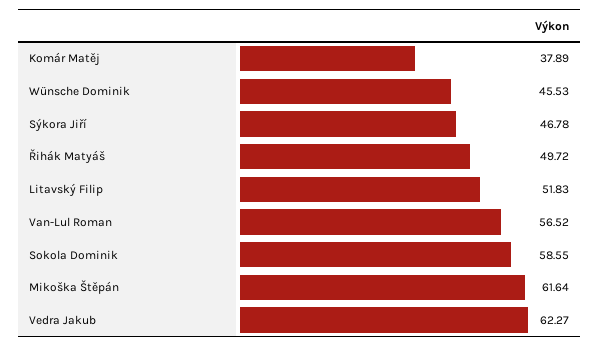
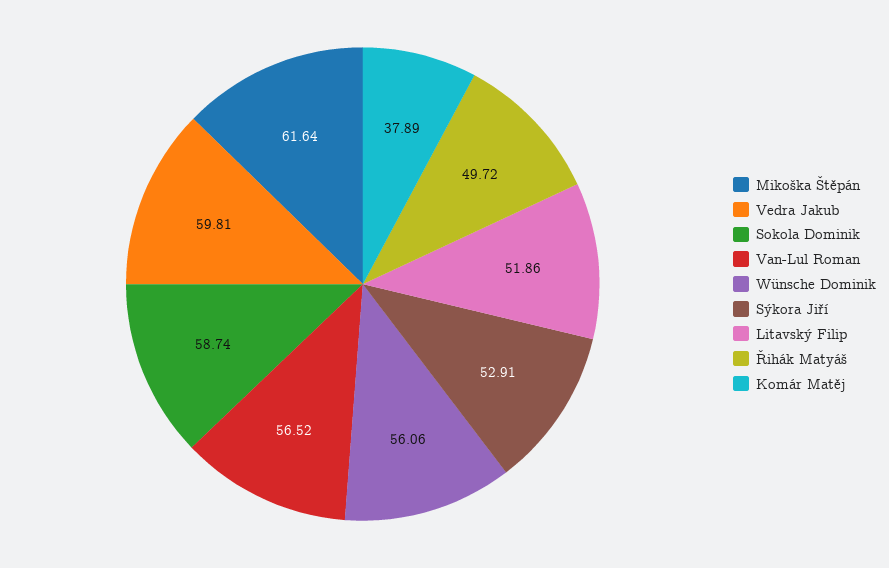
Wünsche Dominik: 45.53 -> 56.06
Sýkora Jiří: 46.78 -> 52.91
Litavský Filip: 51.83 -> 51.86
Sokola Dominik: 58.55 -> 58.74
Vedra Jakub: 62.27 -> 59.81

